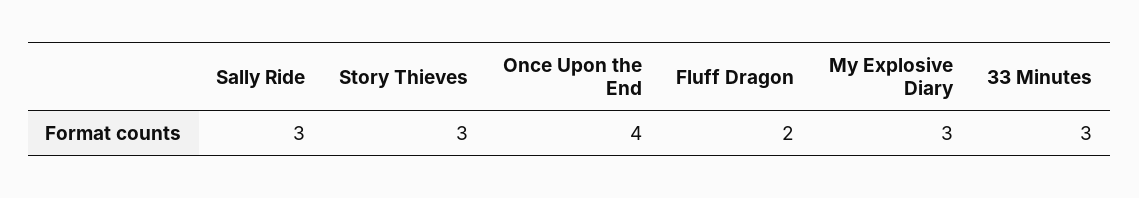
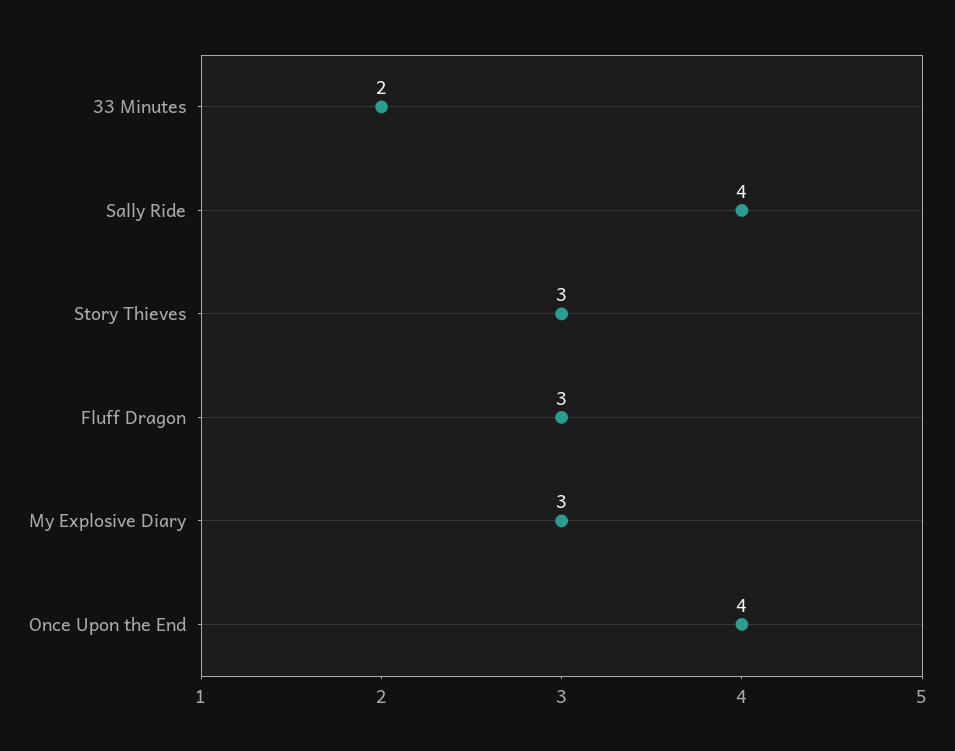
Sally Ride: 3 -> 4
Fluff Dragon: 2 -> 3
33 Minutes: 3 -> 2

